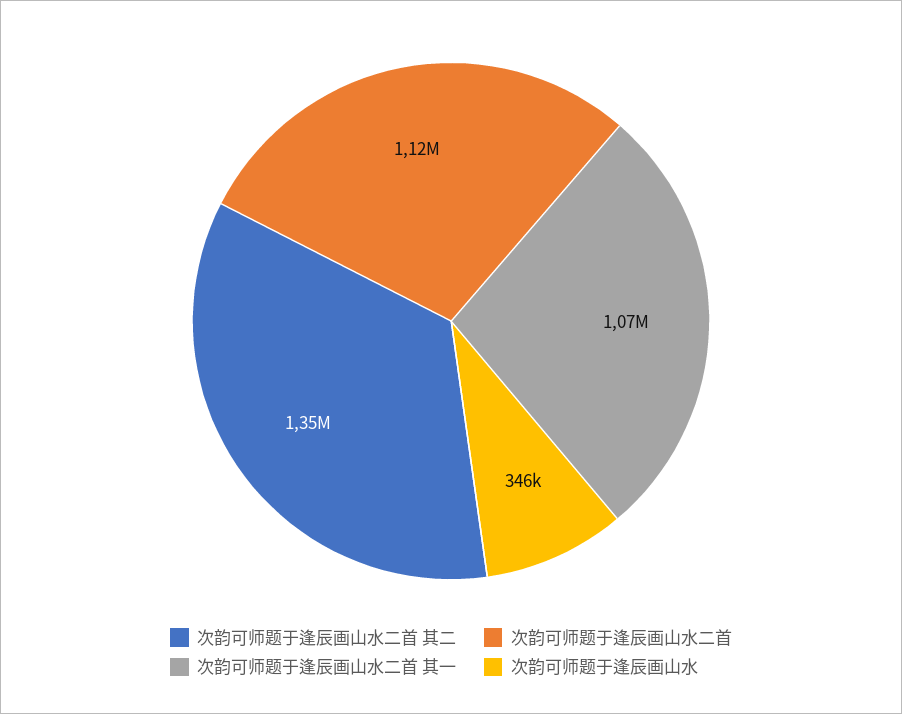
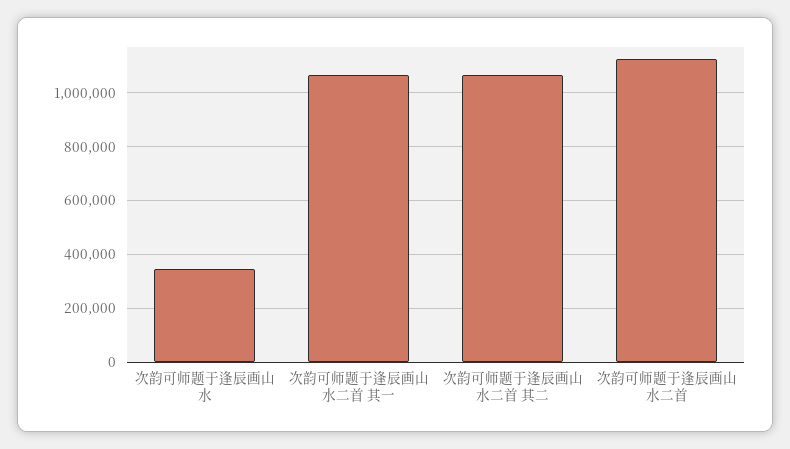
次韵可师题于逢辰画山水二首 其二: 1350000 -> 1075000

